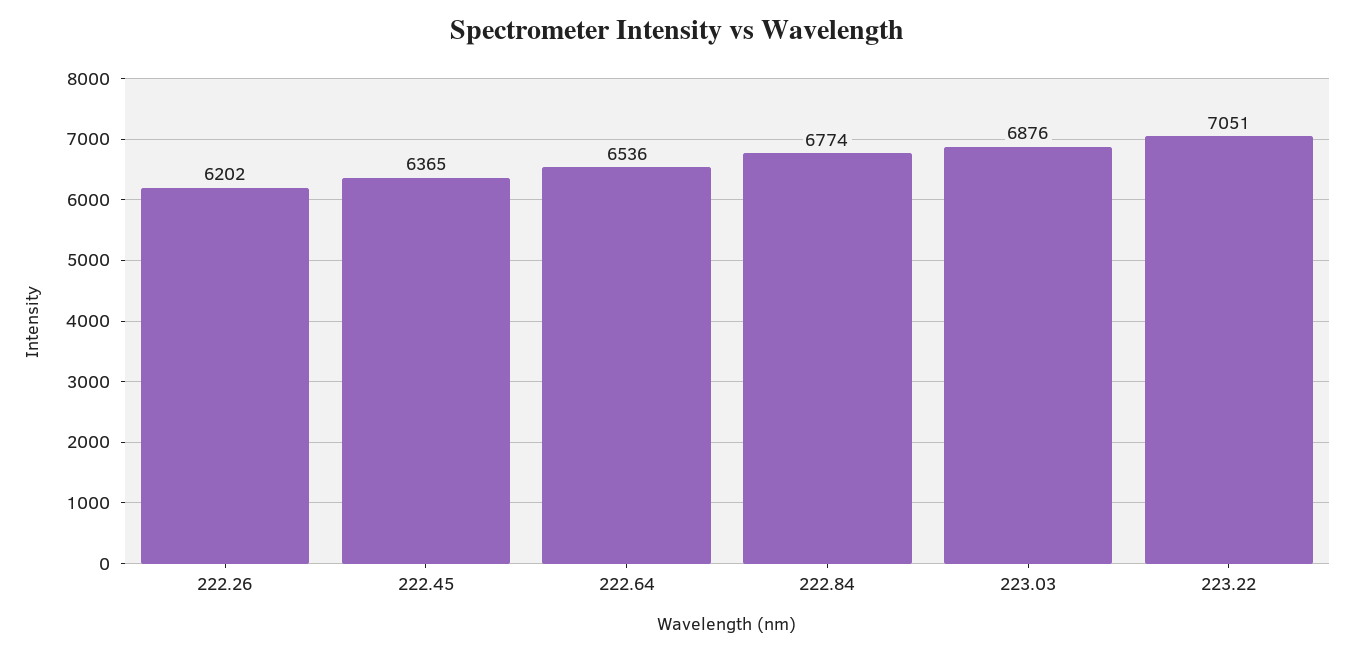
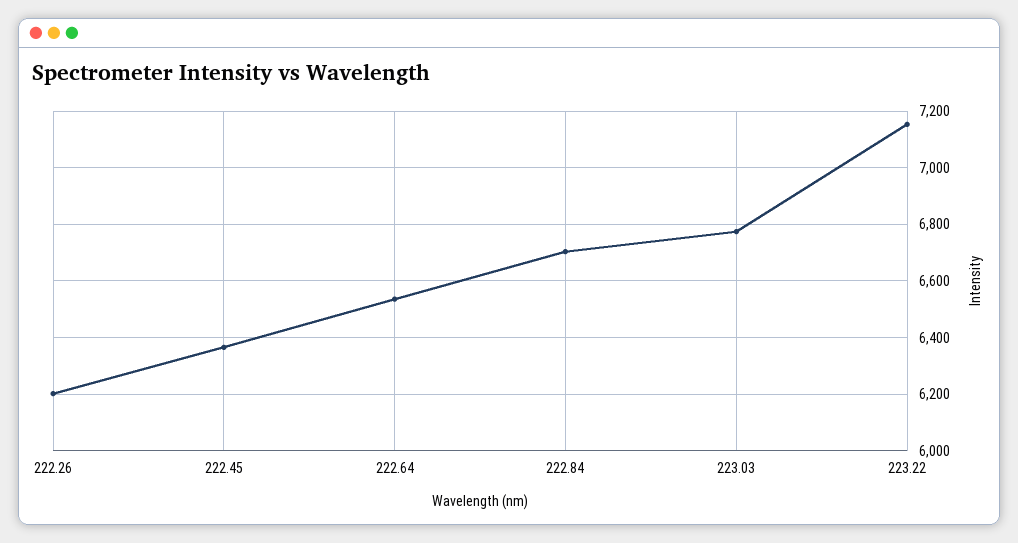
222.84: 6774 -> 6700
223.03: 6876 -> 6775
223.22: 7051 -> 7150

